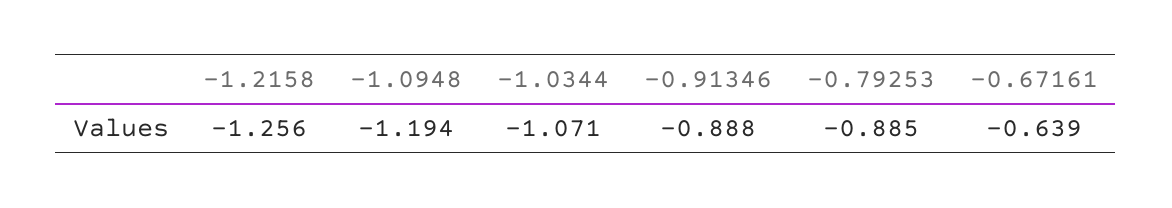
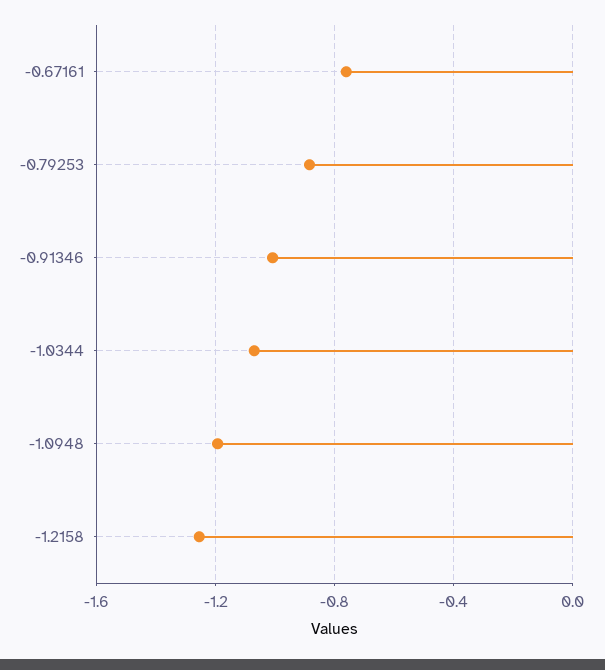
-0.91346: -0.888 -> -1
-0.67161: -0.639 -> -0.75

